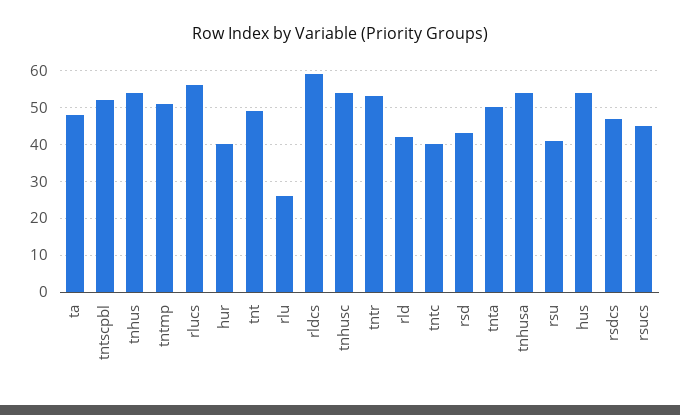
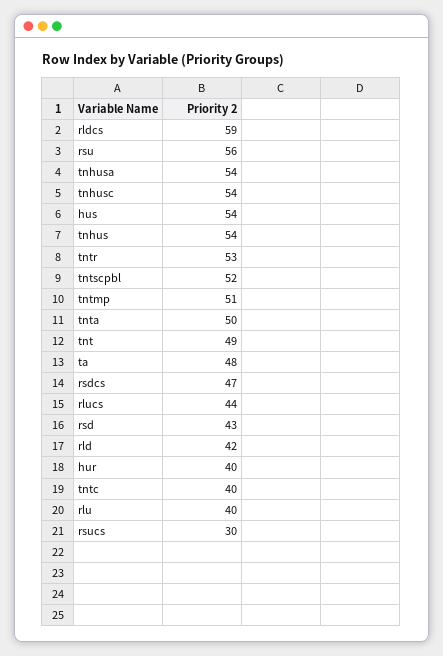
rlucs: 55 -> 44
rlu: 25 -> 40
rsu: 40 -> 56
rsucs: 45 -> 30

